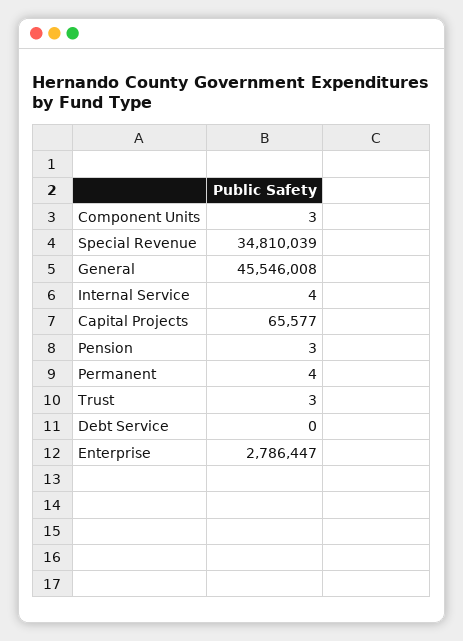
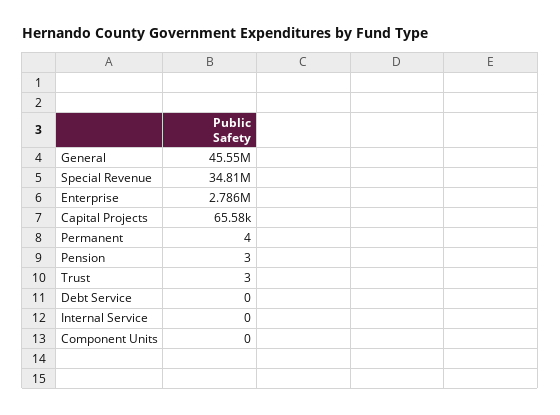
Component Units: 3 -> 0
Internal Service: 4 -> 0

